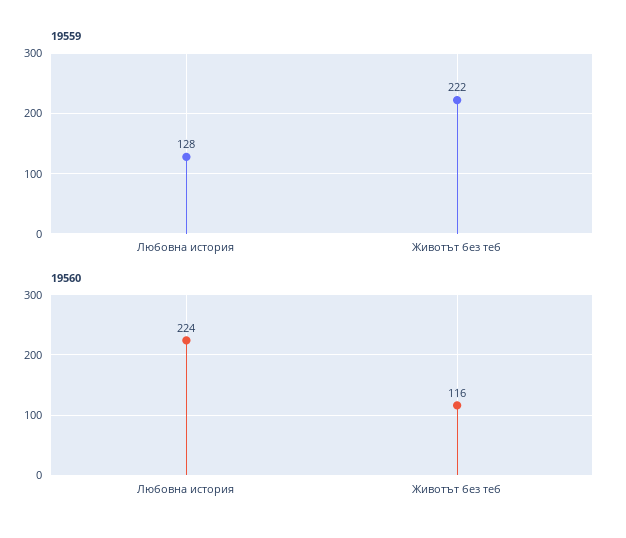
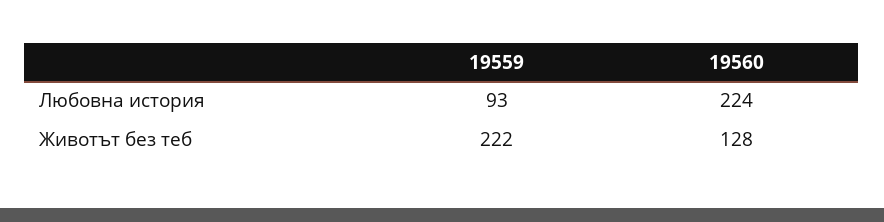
19559, Любовна история: 128 -> 93
19560, Животът без теб: 116 -> 128

